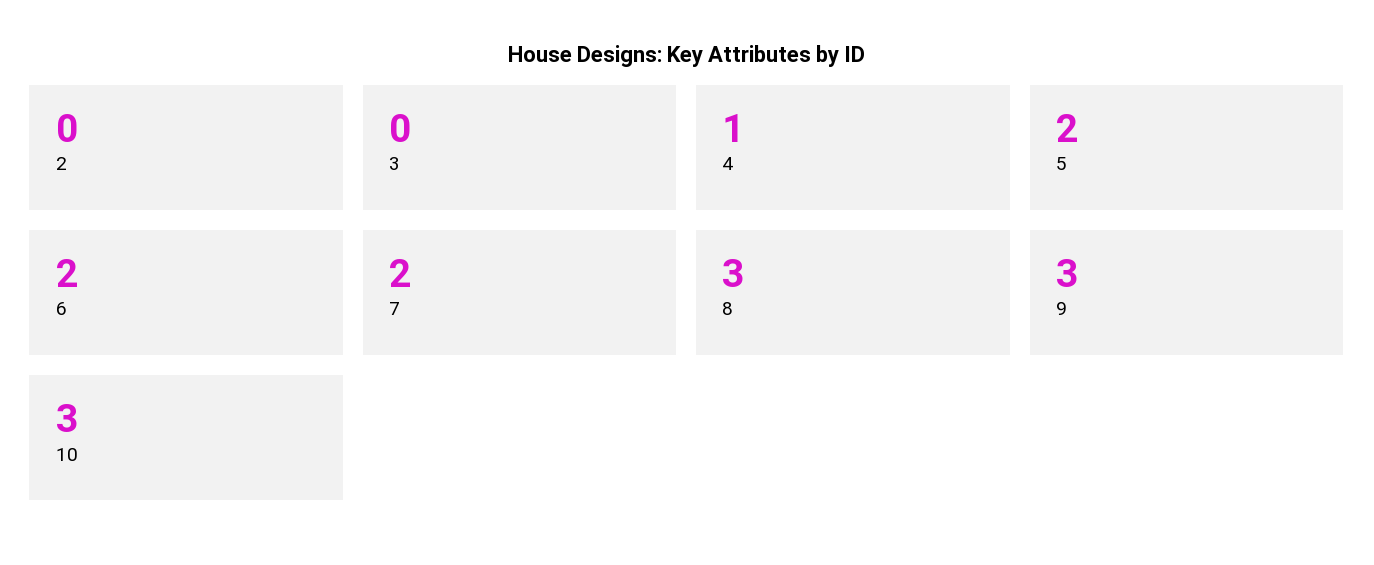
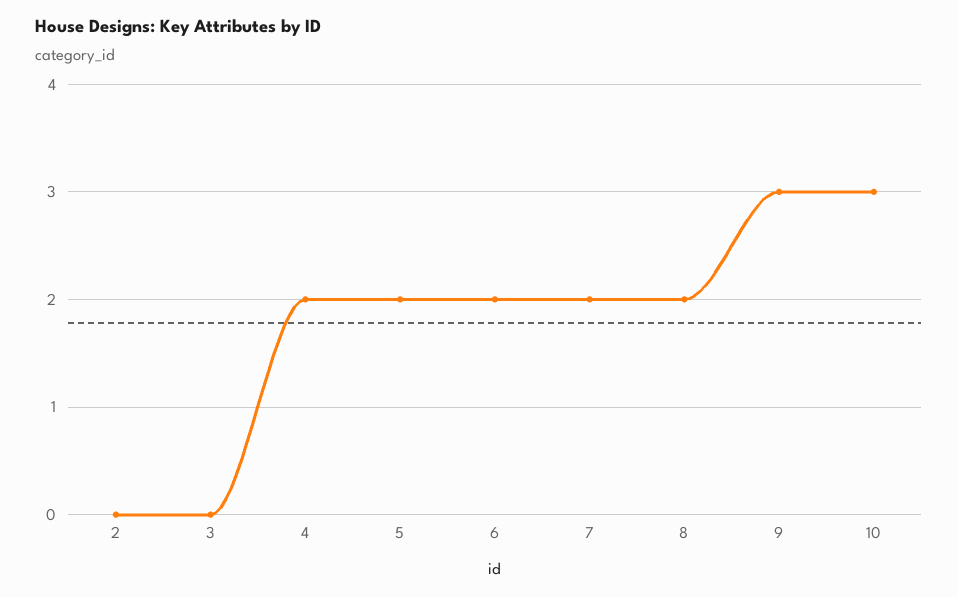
4: 1 -> 2
8: 3 -> 2

